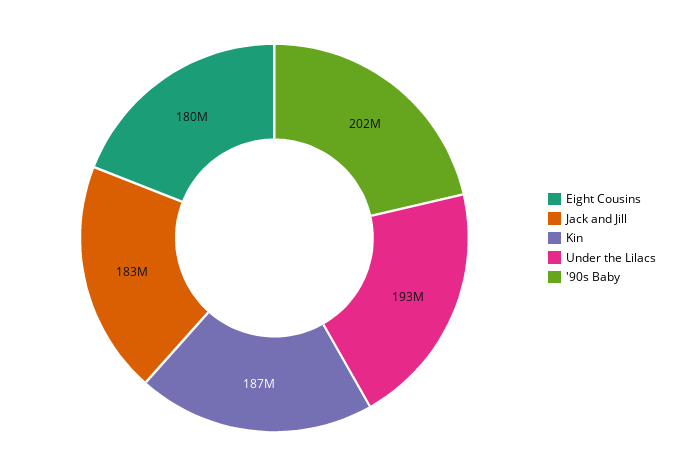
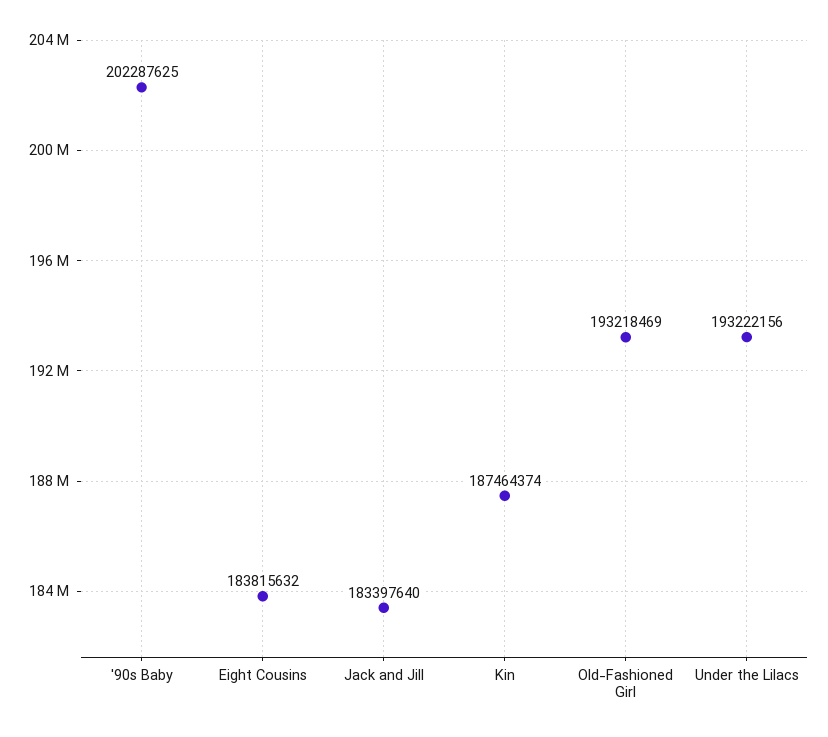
Eight Cousins: 180000000 -> 183815632
Old-Fashioned Girl: none -> 193218469

